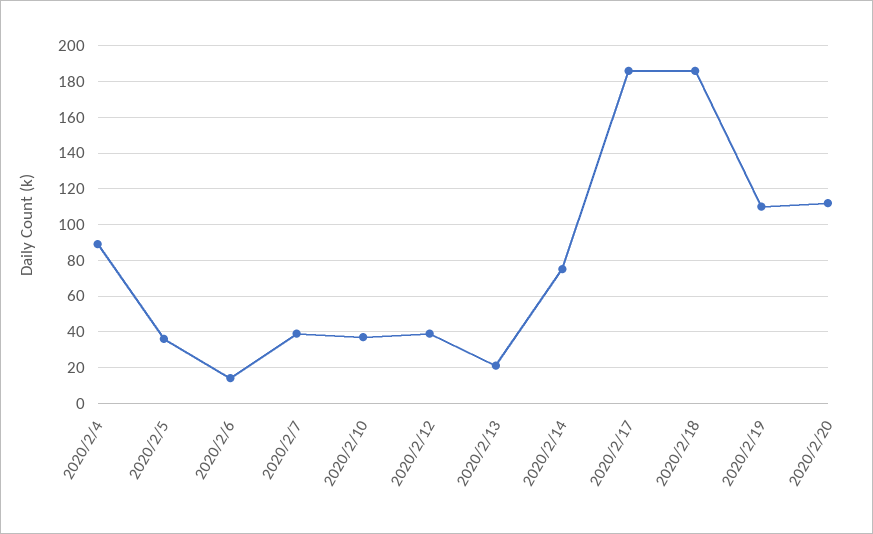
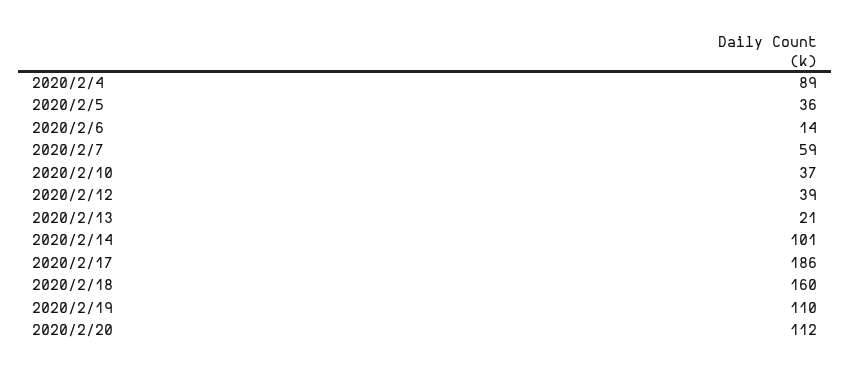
2020/2/7: 40 -> 59
2020/2/14: 75 -> 101
2020/2/18: 185 -> 160

